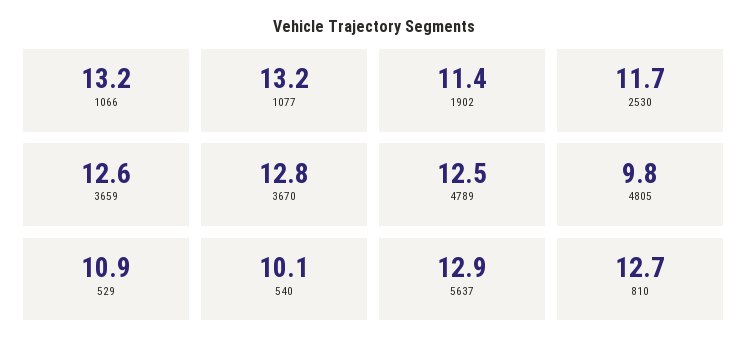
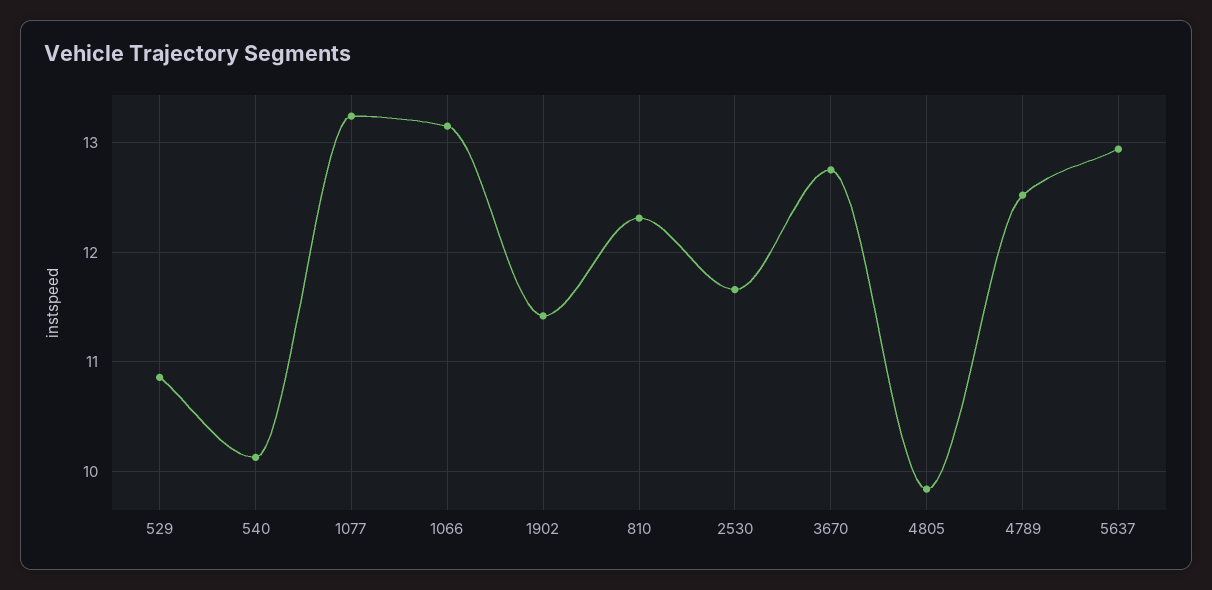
3659: 12.6 -> none
810: 12.7 -> 12.3

